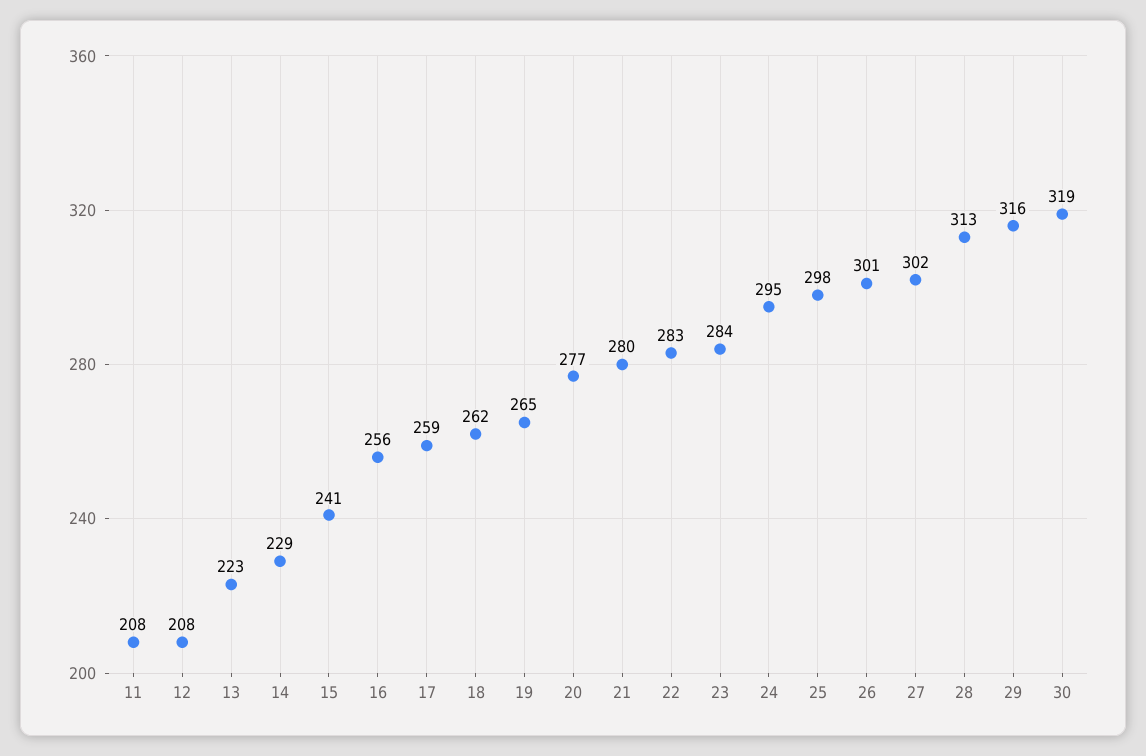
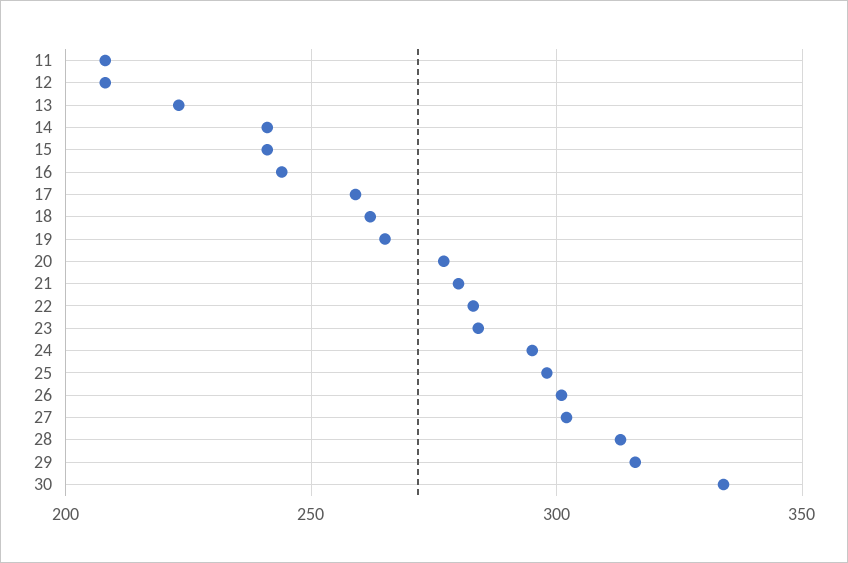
14: 229 -> 240
16: 256 -> 245
30: 319 -> 335

